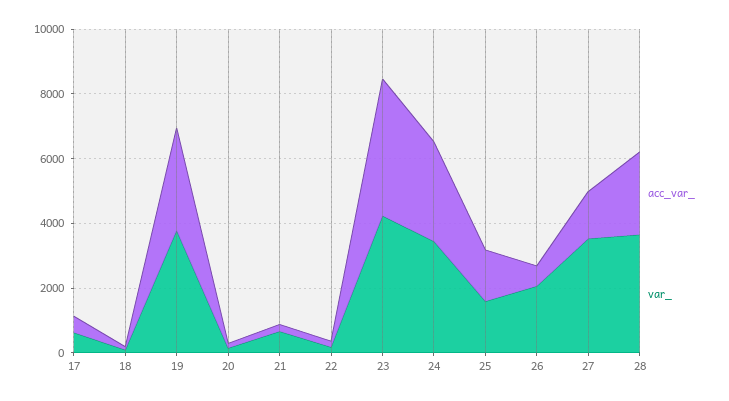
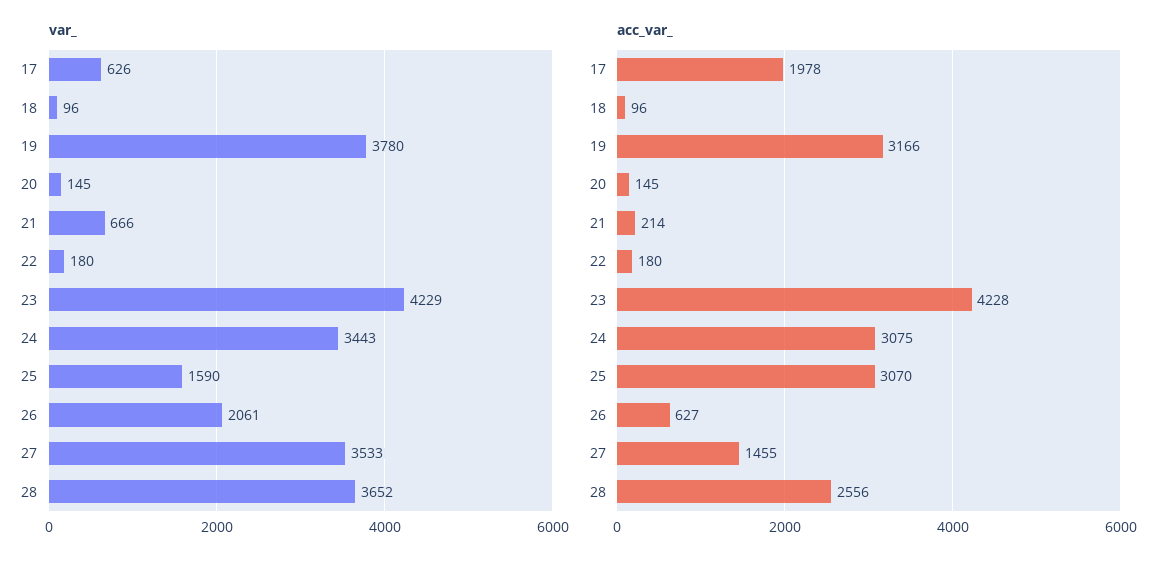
acc_var_, 17: 500 -> 1978
acc_var_, 25: 1500 -> 3070

